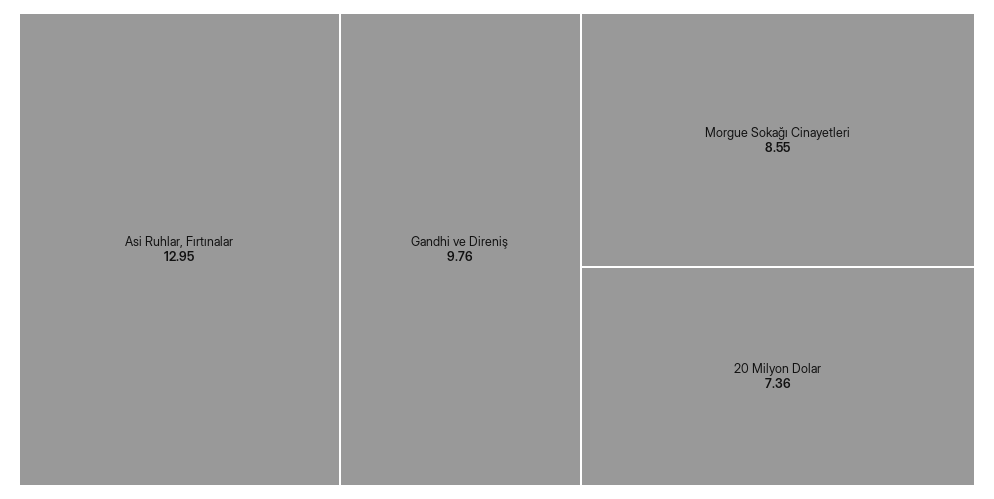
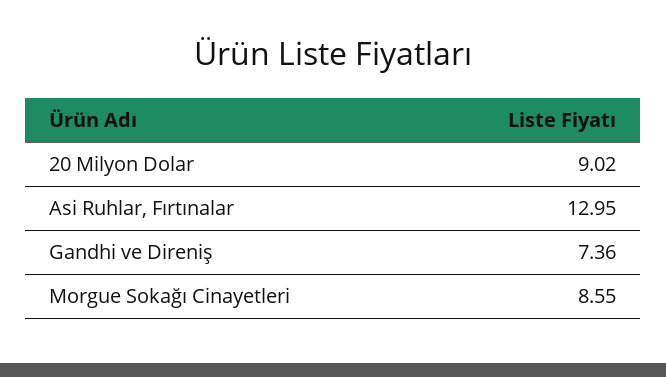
Gandhi ve Direniş: 9.76 -> 7.36
20 Milyon Dolar: 7.36 -> 9.02

